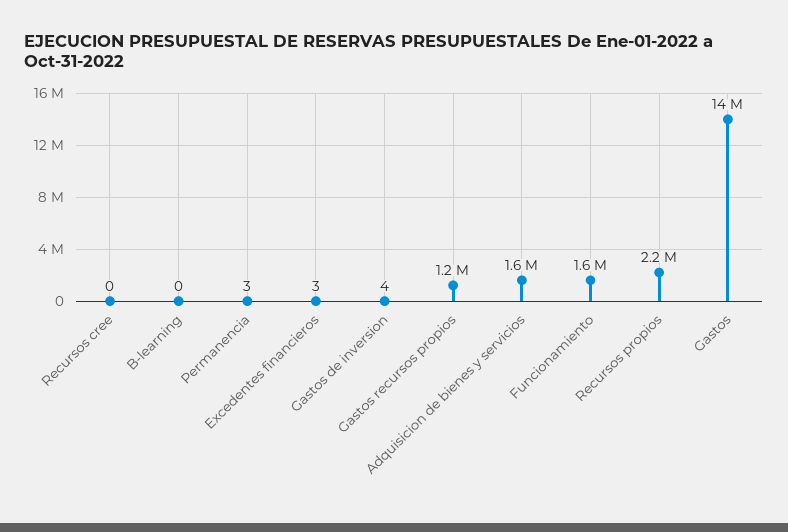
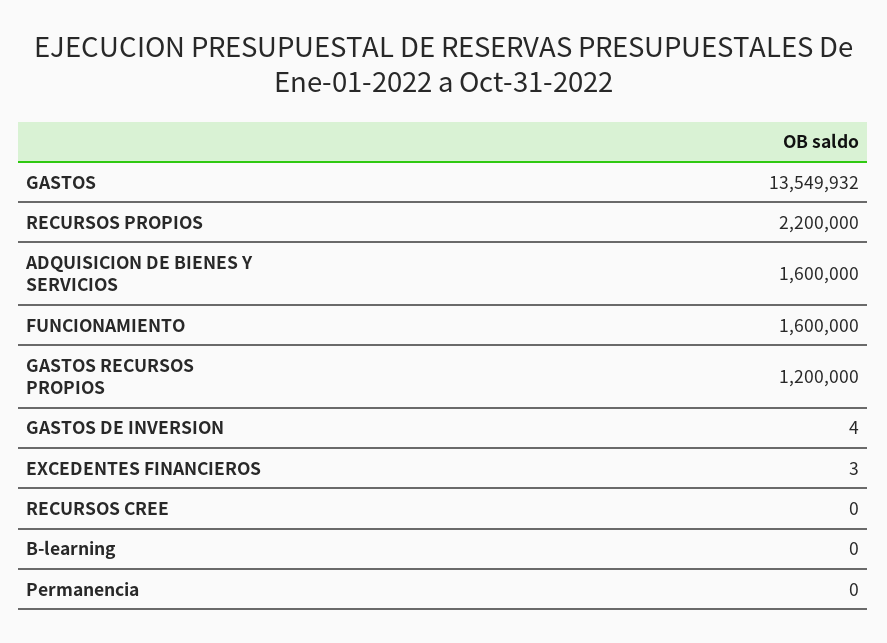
Permanencia: 3 -> 0

